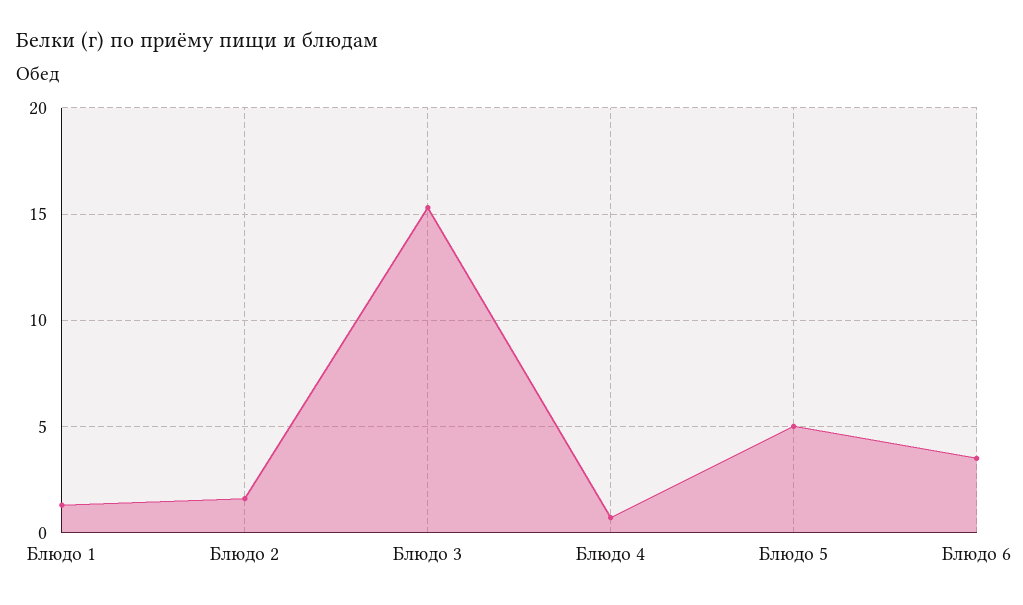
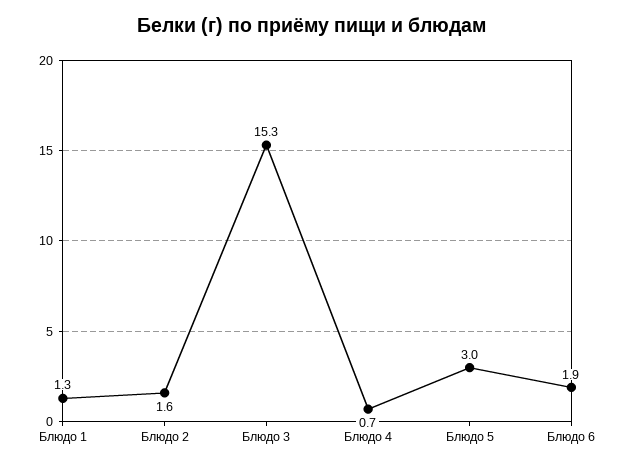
Блюдо 5: 5 -> 3
Блюдо 6: 3.5 -> 1.9

